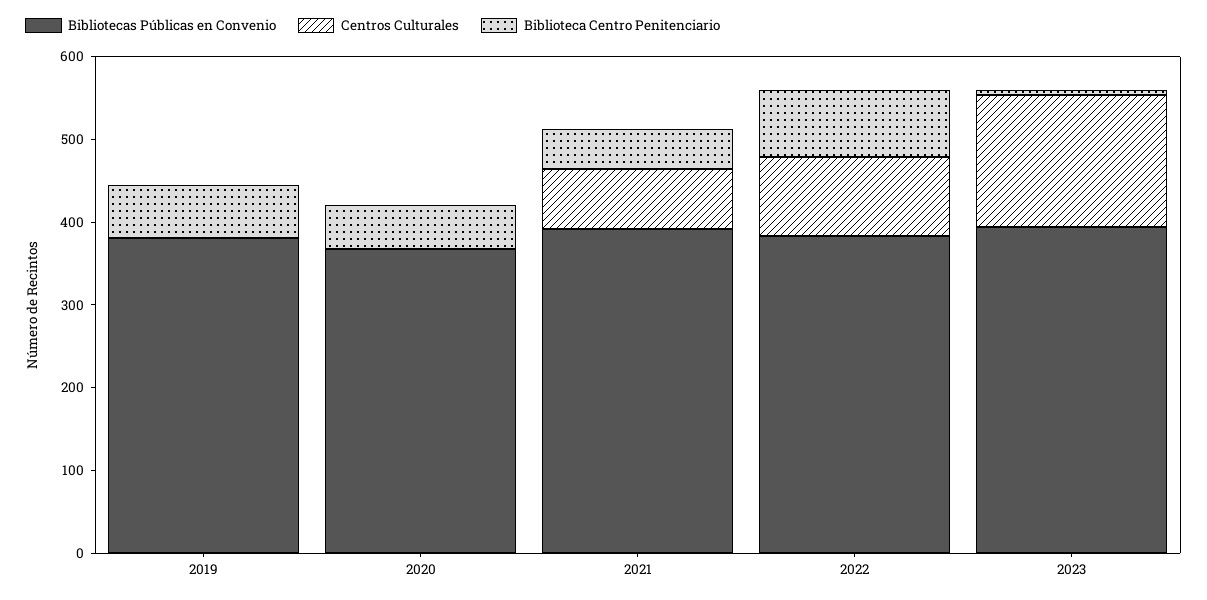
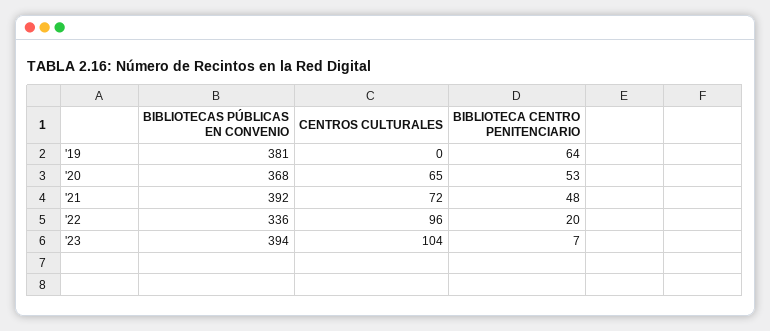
Centros Culturales, 2020: 0 -> 65
Bibliotecas Públicas en Convenio, 2022: 380 -> 336
Biblioteca Centro Penitenciario, 2022: 80 -> 20
Centros Culturales, 2023: 160 -> 104

